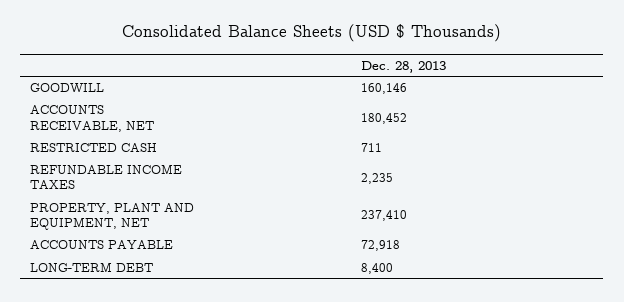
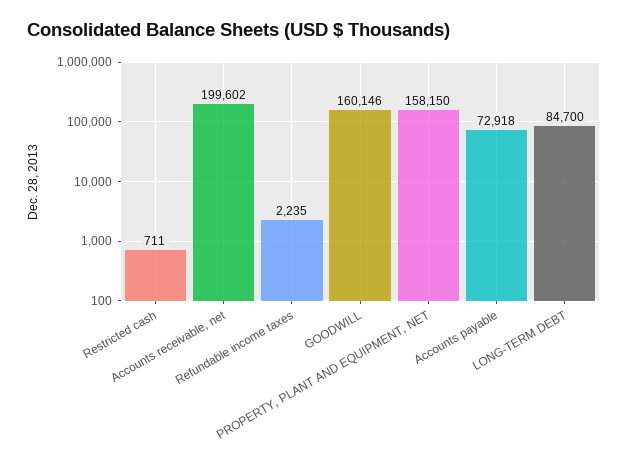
ACCOUNTS RECEIVABLE, NET: 180452 -> 199602
PROPERTY, PLANT AND EQUIPMENT, NET: 237410 -> 158150
LONG-TERM DEBT: 8400 -> 84700

